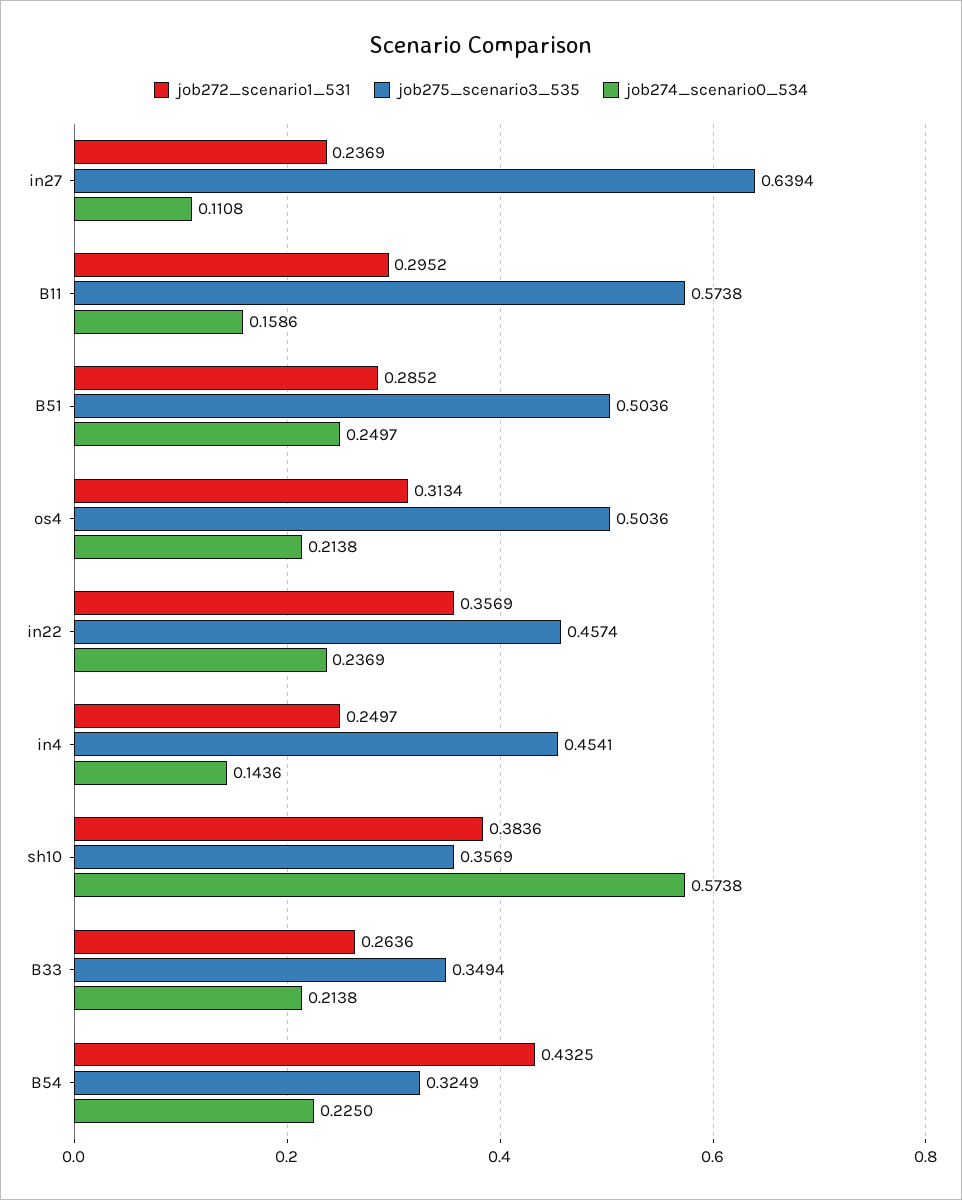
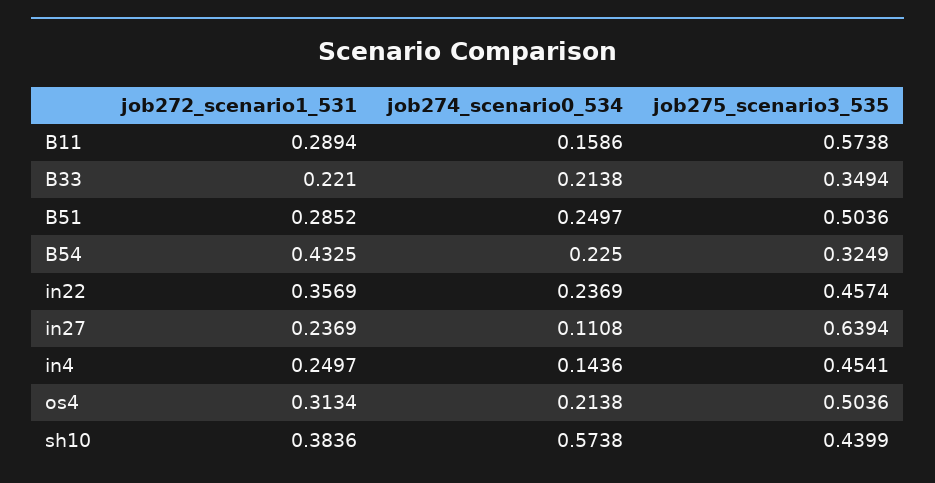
job272_scenario1_531, B11: 0.2952 -> 0.2894
job275_scenario3_535, sh10: 0.3569 -> 0.4399
job272_scenario1_531, B33: 0.2636 -> 0.221

